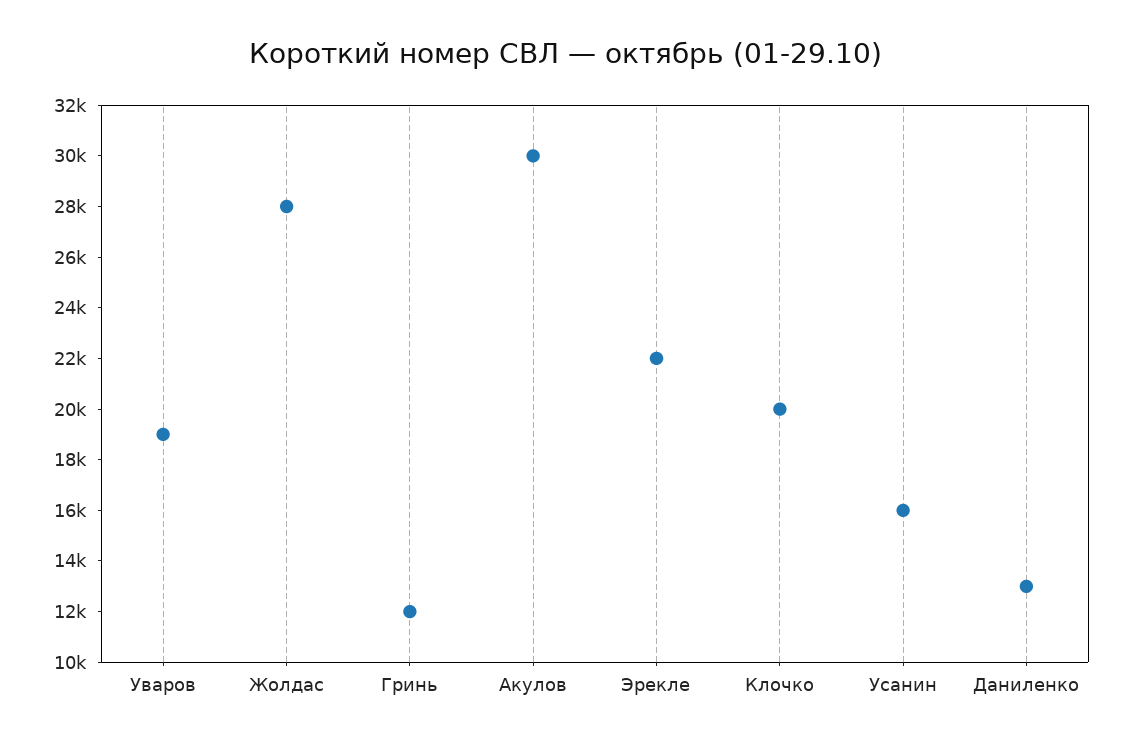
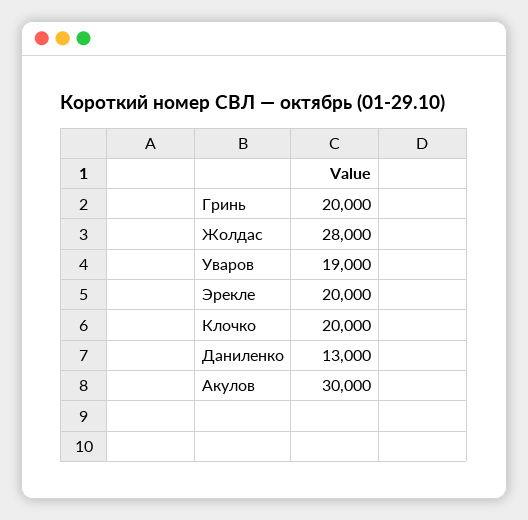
Гринь: 12000 -> 20000
Эрекле: 22000 -> 20000
Усанин: 16000 -> none

